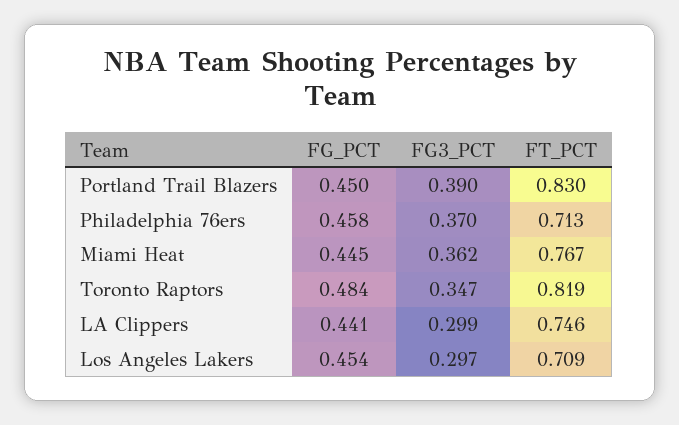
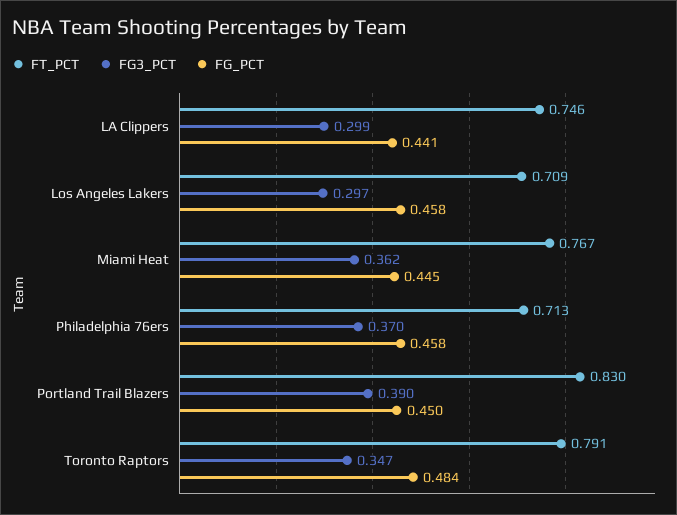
FT_PCT, Toronto Raptors: 0.819 -> 0.791
FG_PCT, Los Angeles Lakers: 0.454 -> 0.458

